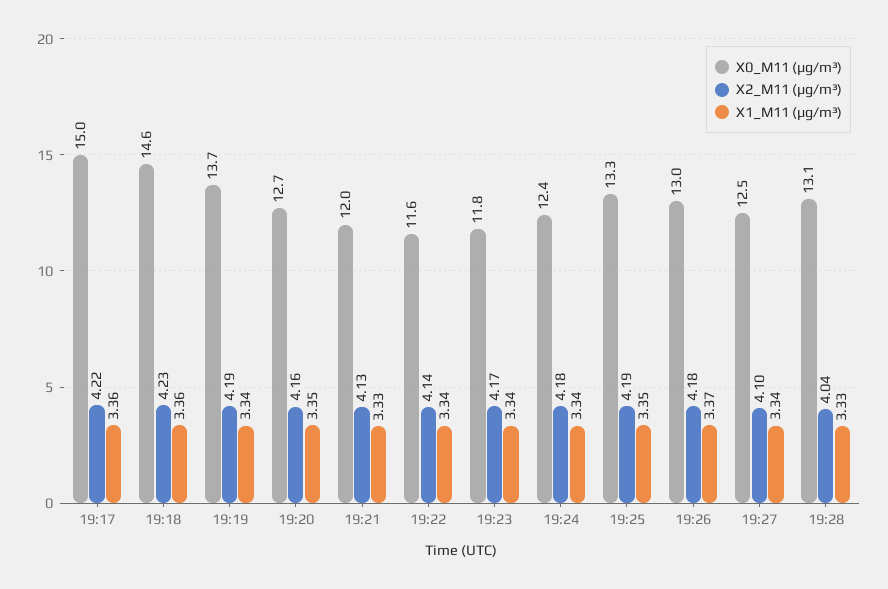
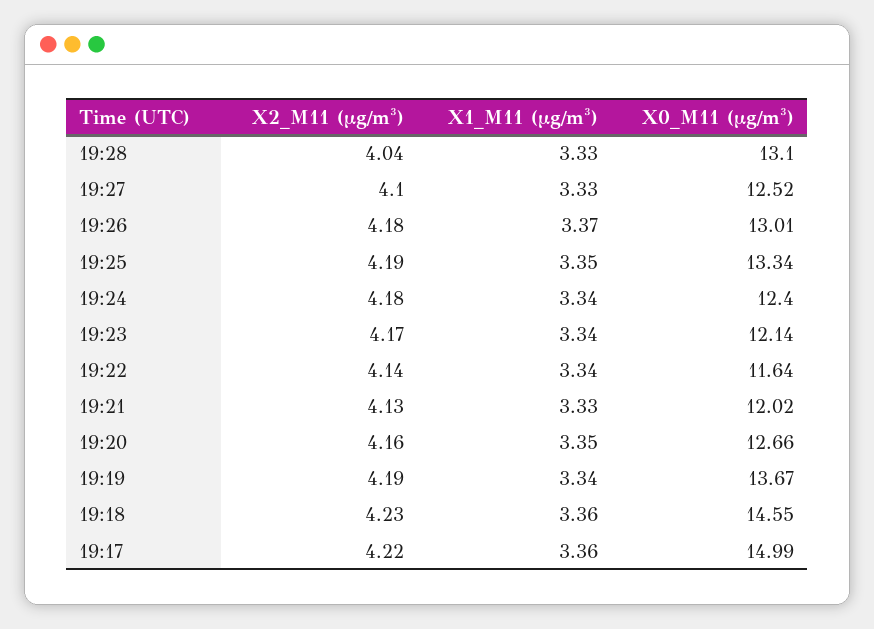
X0_M11 (μg/m³), 19:23: 11.8 -> 12.14
X1_M11 (μg/m³), 19:27: 3.34 -> 3.33

